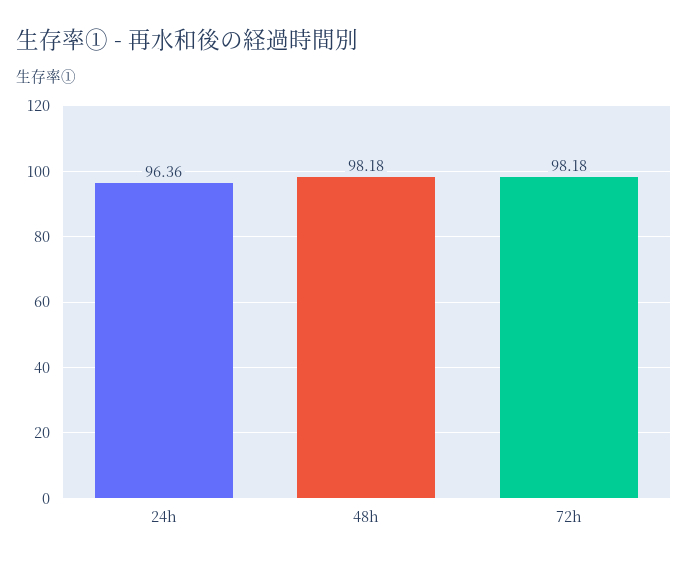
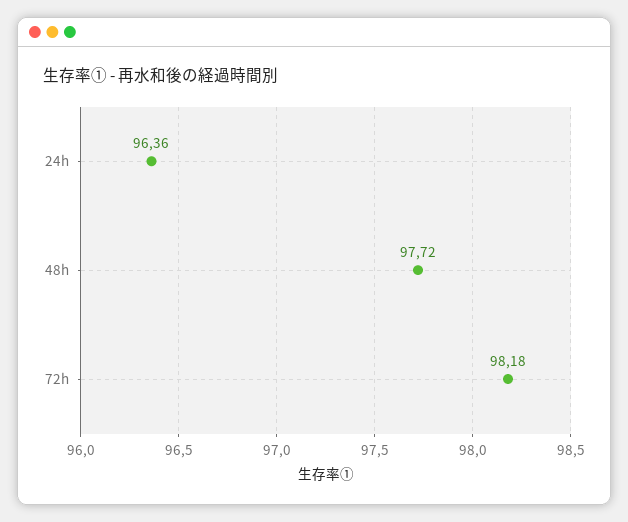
48h: 98.18 -> 97.72

